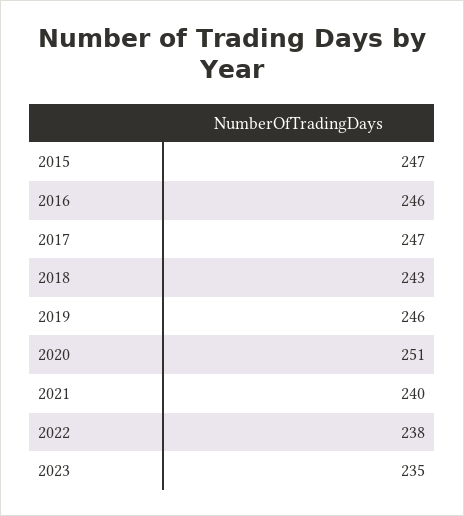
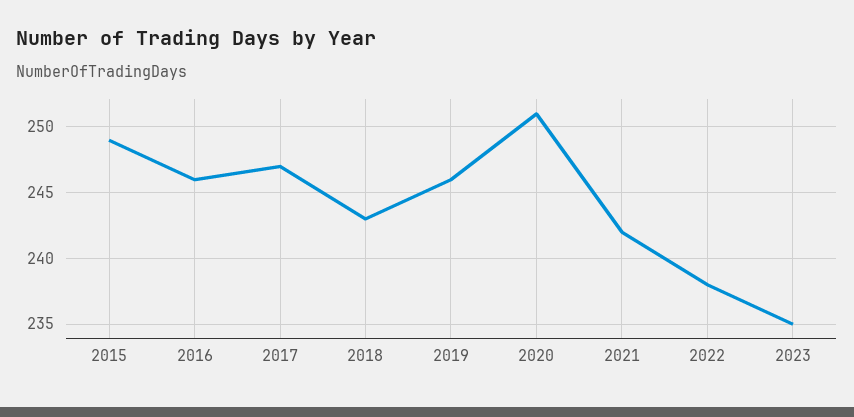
2015: 247 -> 249
2021: 240 -> 242

